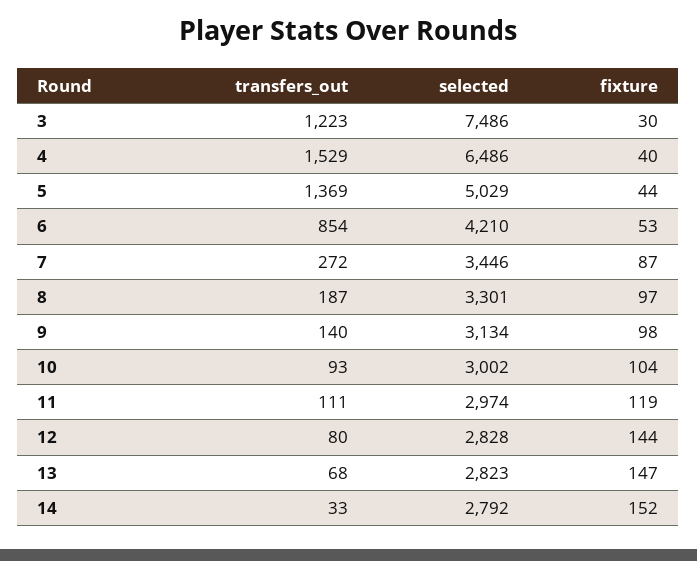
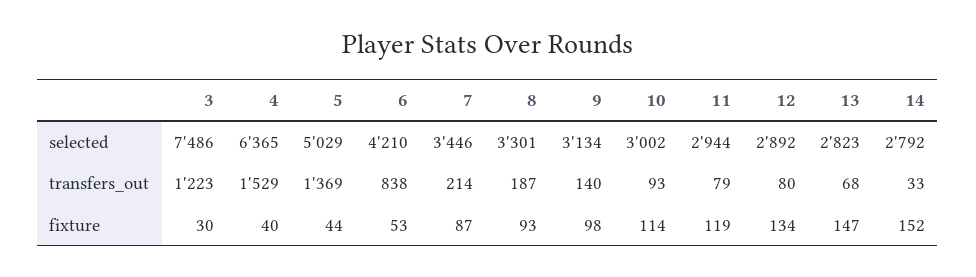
selected, 4: 6486 -> 6365
transfers_out, 6: 854 -> 838
transfers_out, 7: 272 -> 214
fixture, 8: 97 -> 93
fixture, 10: 104 -> 114
transfers_out, 11: 111 -> 79
selected, 11: 2974 -> 2944
selected, 12: 2828 -> 2892
fixture, 12: 144 -> 134

